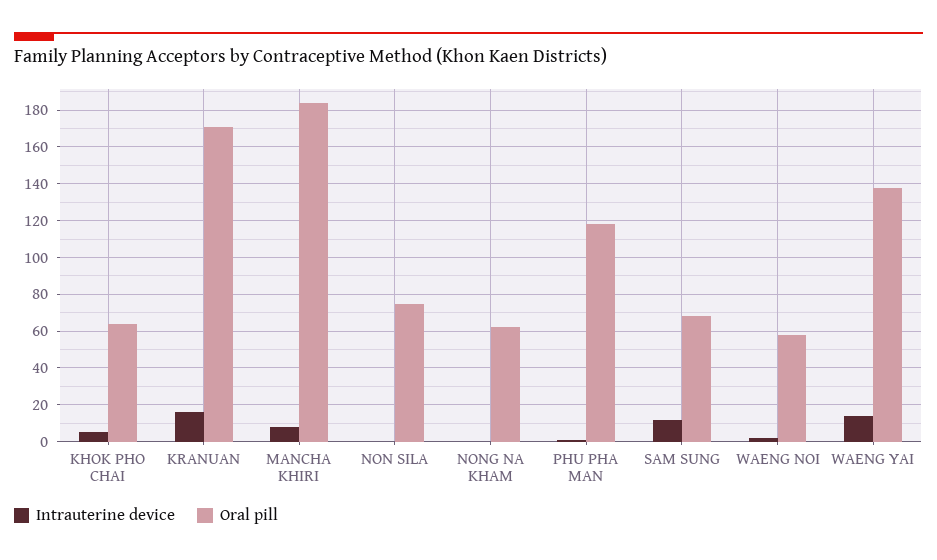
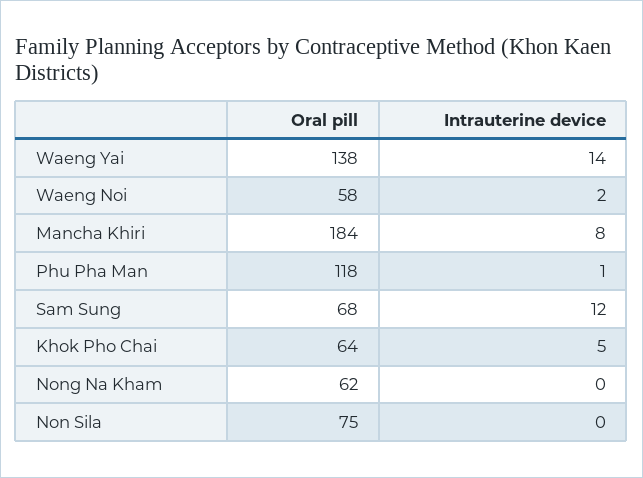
Intrauterine device, KRANUAN: 15 -> none
Oral pill, KRANUAN: 170 -> none

